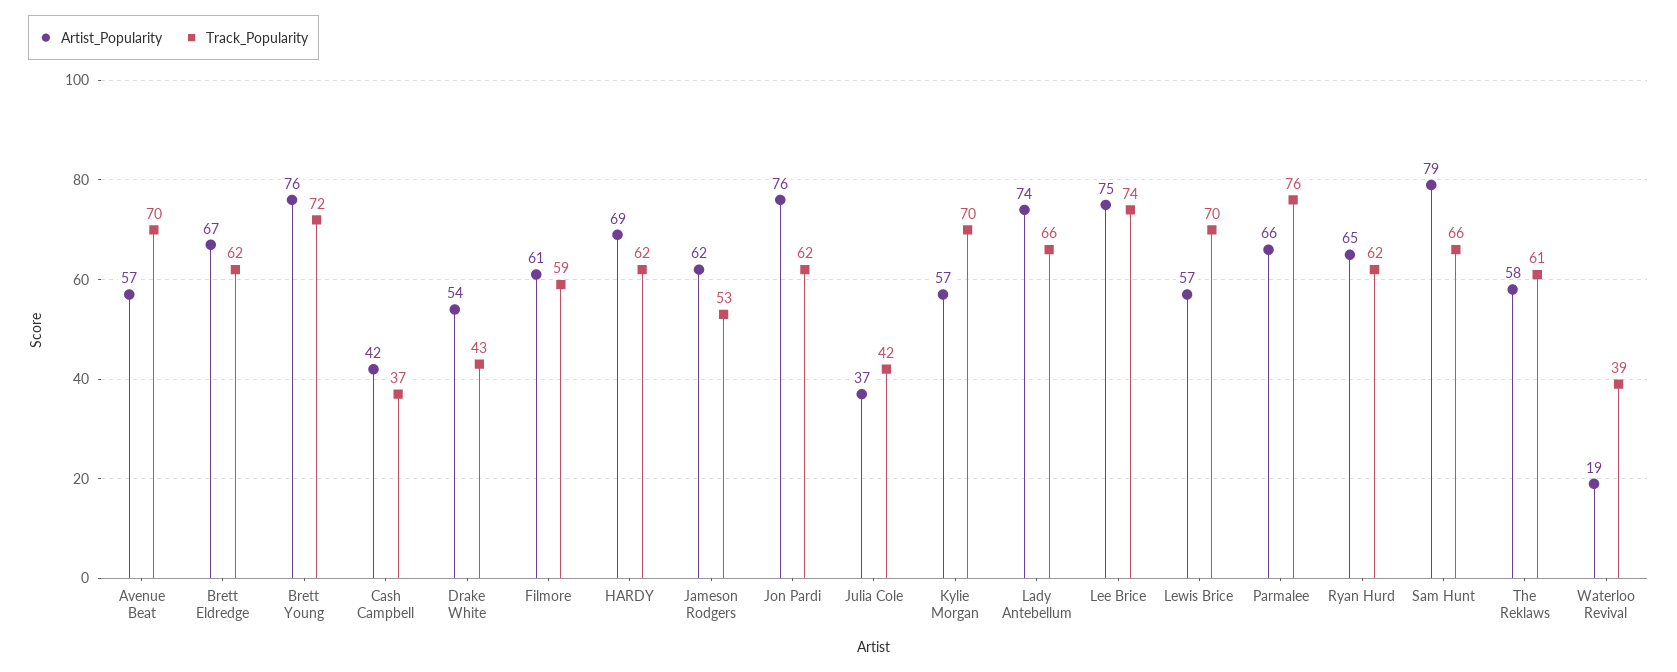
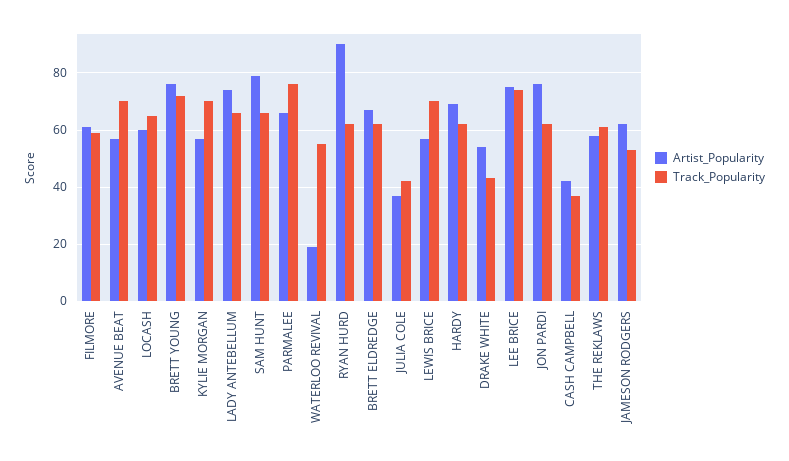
Artist_Popularity, Ryan Hurd: 65 -> 90
Track_Popularity, Waterloo Revival: 39 -> 55
Artist_Popularity, LOCASH: none -> 60
Track_Popularity, LOCASH: none -> 65

